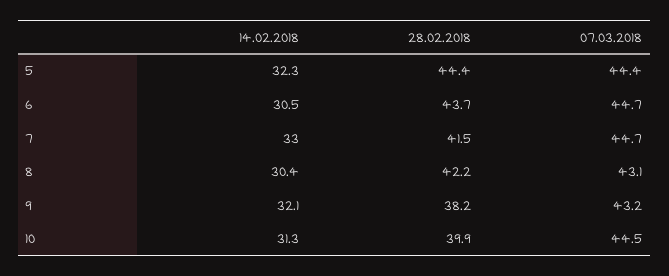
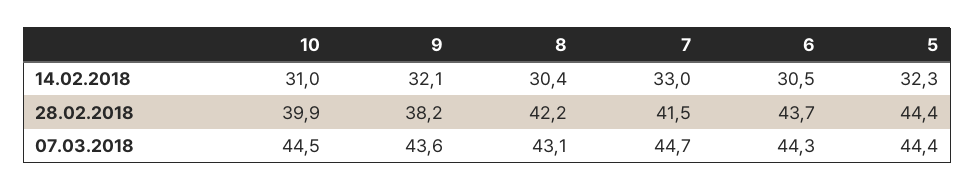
07.03.2018, 6: 44.7 -> 44.3
07.03.2018, 9: 43.2 -> 43.6
14.02.2018, 10: 31.3 -> 31

